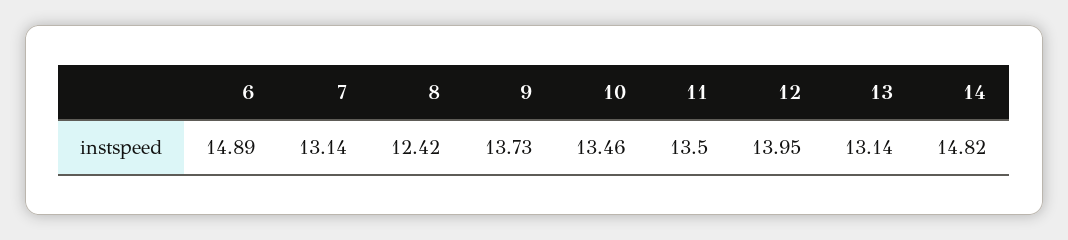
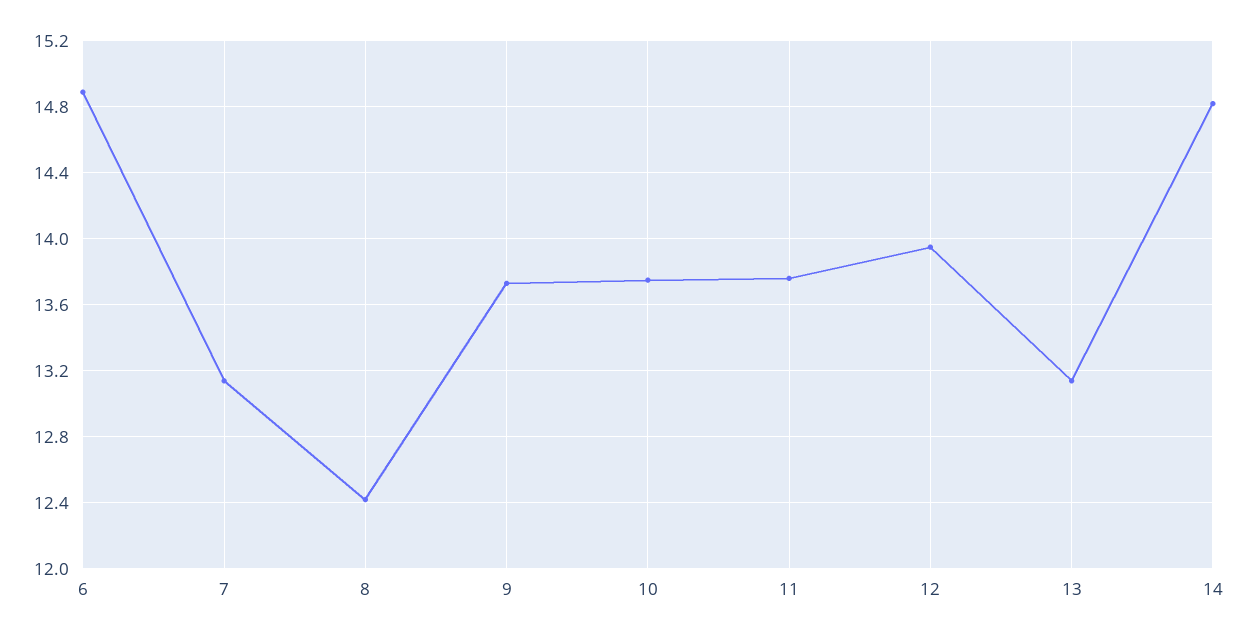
10: 13.46 -> 13.75
11: 13.5 -> 13.75

